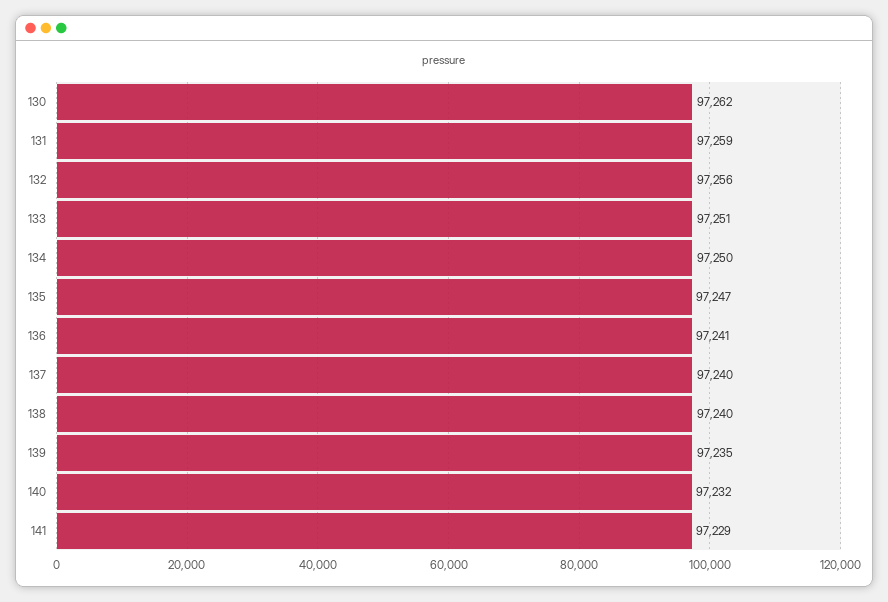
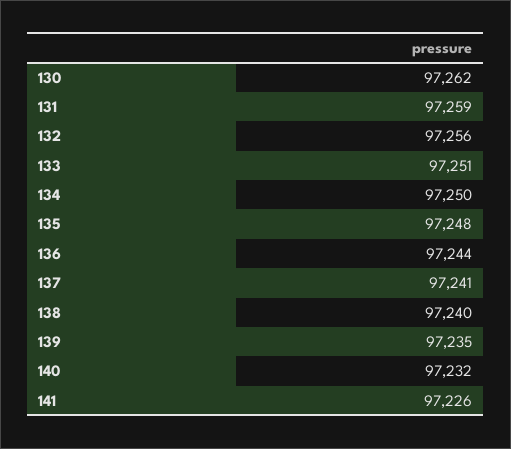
135: 97247 -> 97248
136: 97241 -> 97244
137: 97240 -> 97241
141: 97229 -> 97226

